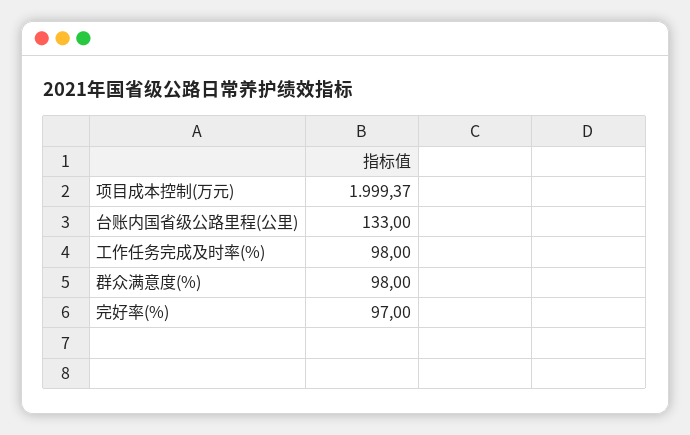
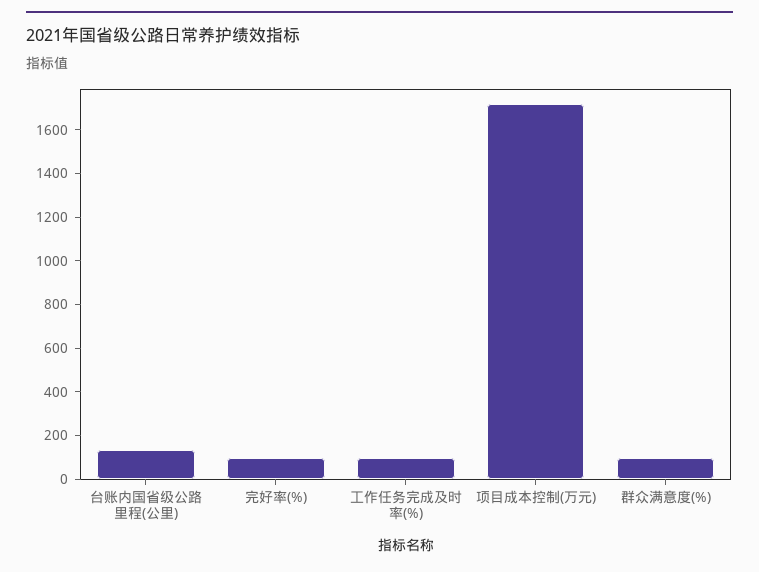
项目成本控制(万元): 1999.37 -> 1700

